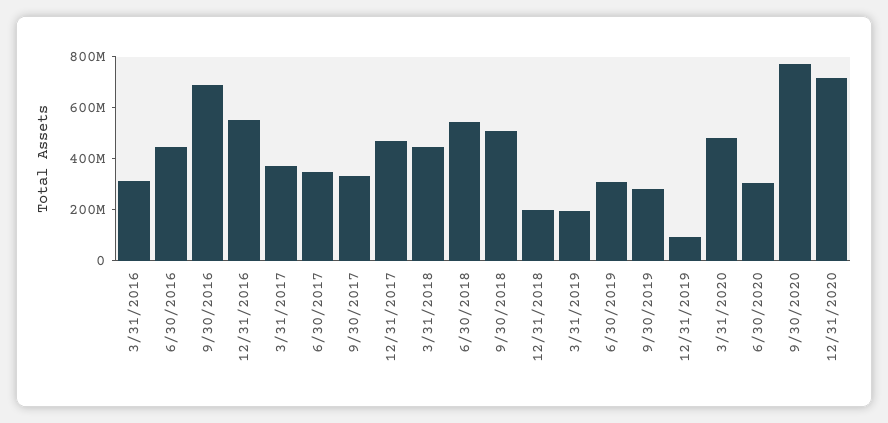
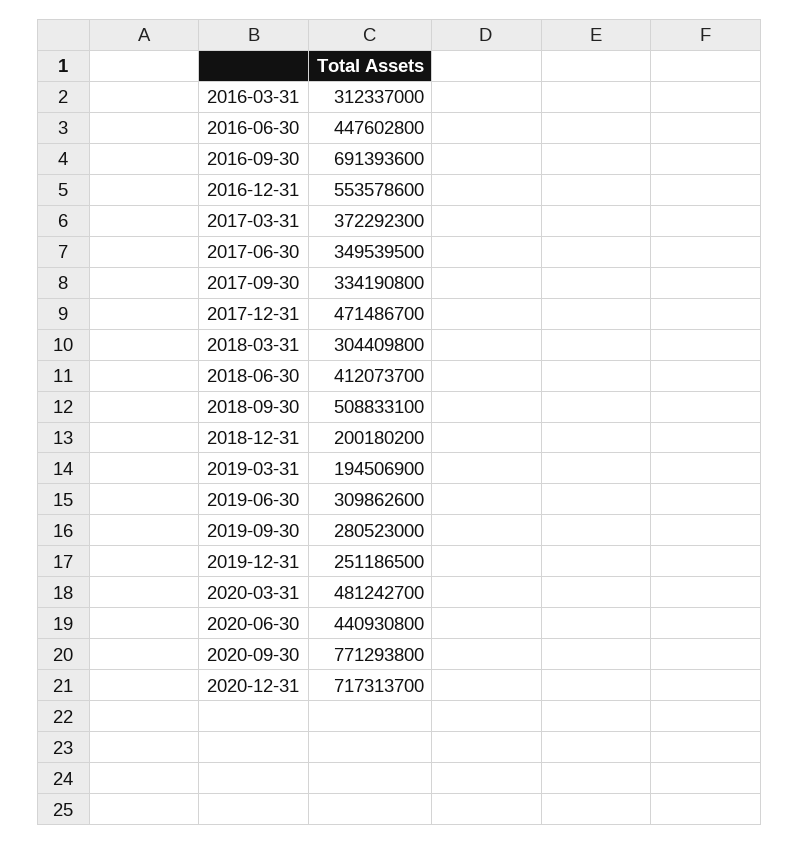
3/31/2018: 450000000 -> 304409800
6/30/2018: 550000000 -> 412073700
12/31/2019: 100000000 -> 251186500
6/30/2020: 300000000 -> 440930800

